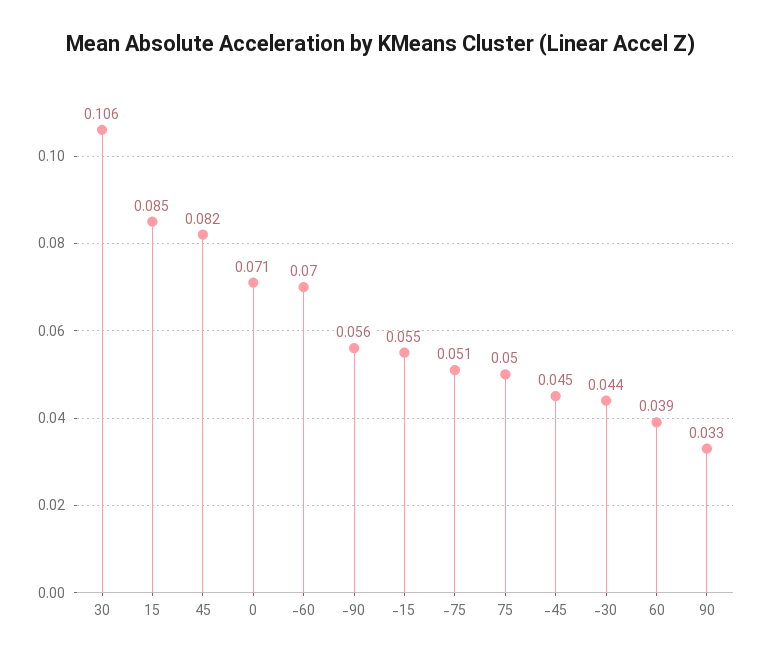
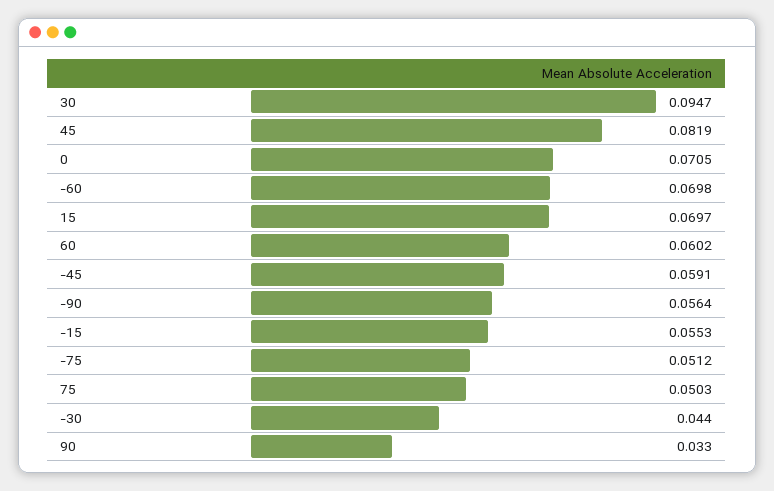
30: 0.106 -> 0.0947
15: 0.085 -> 0.0697
-45: 0.045 -> 0.0591
60: 0.039 -> 0.0602

